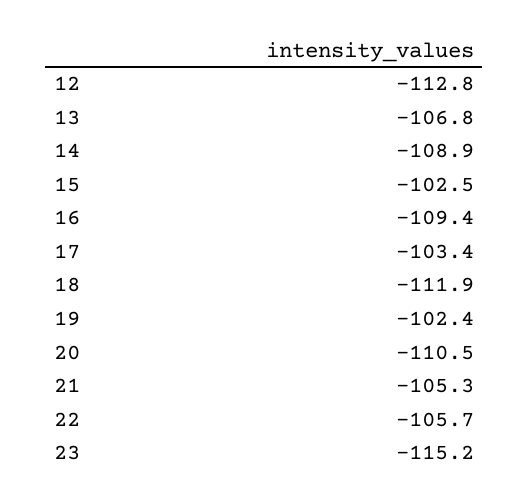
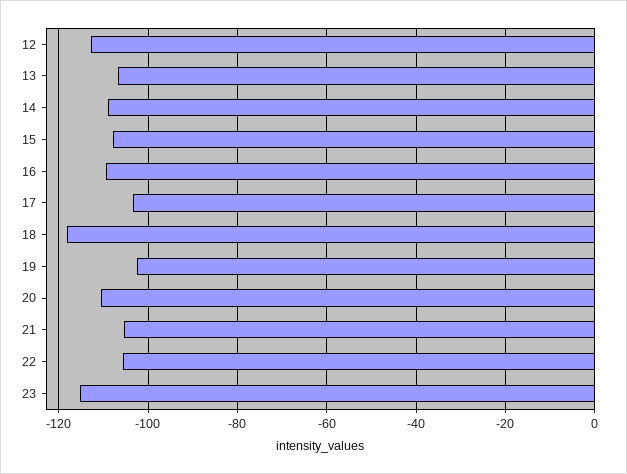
15: -102.5 -> -108
18: -111.9 -> -118

